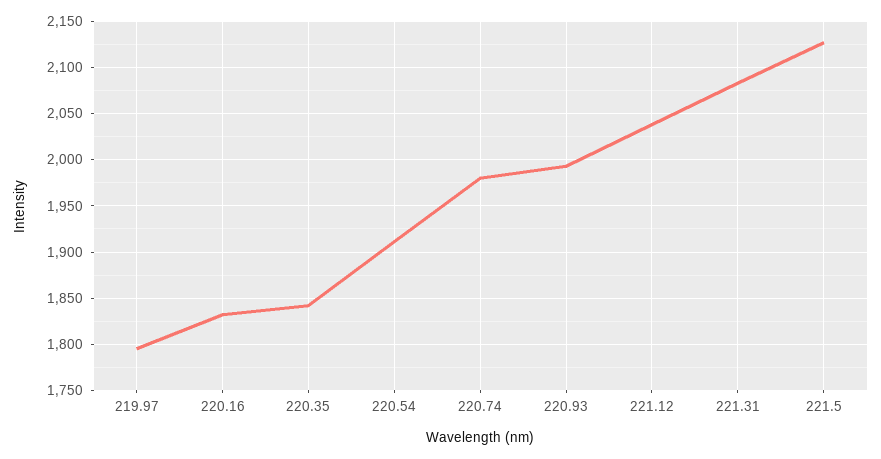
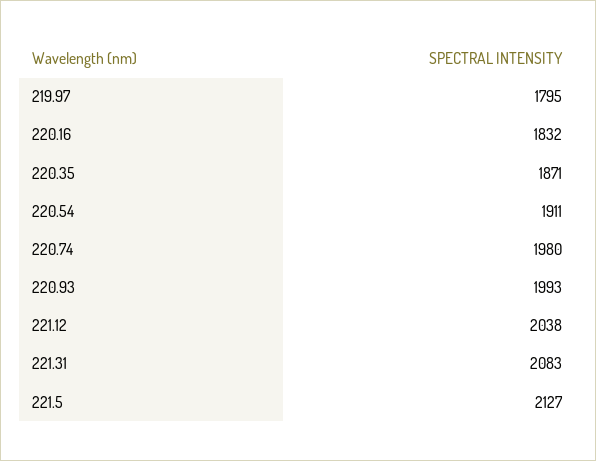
220.35: 1840 -> 1871

